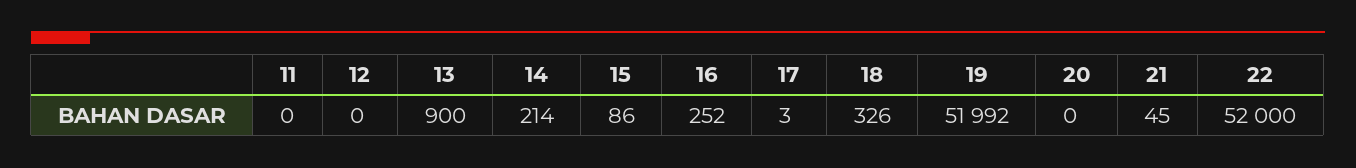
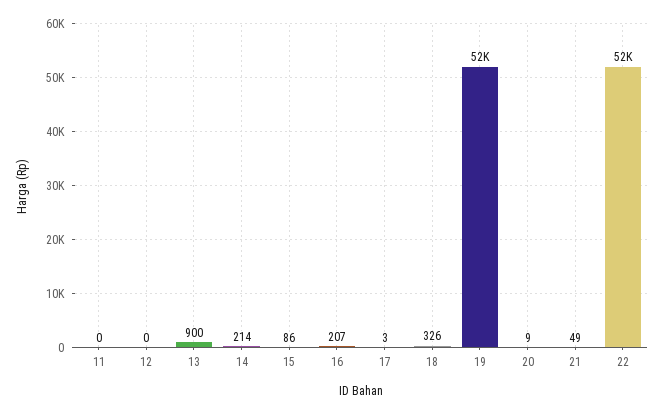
16: 252 -> 207
19: 51992 -> 52000
20: 0 -> 9
21: 45 -> 49

